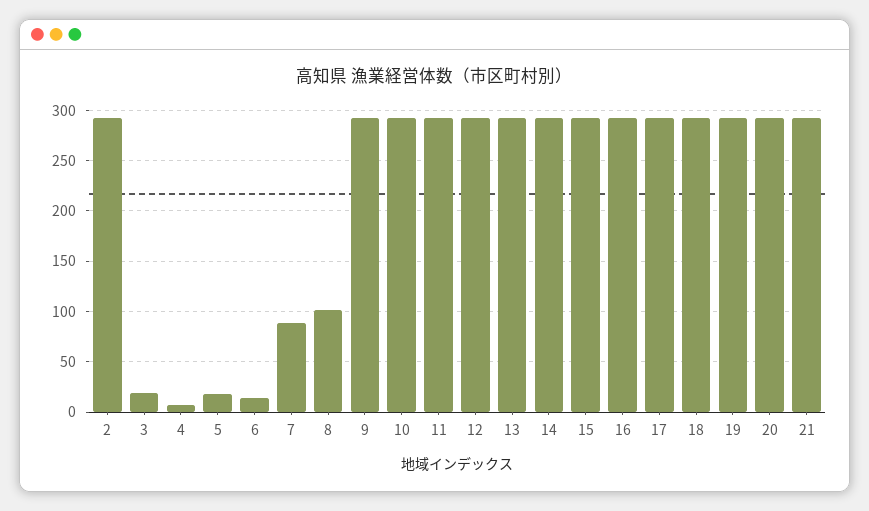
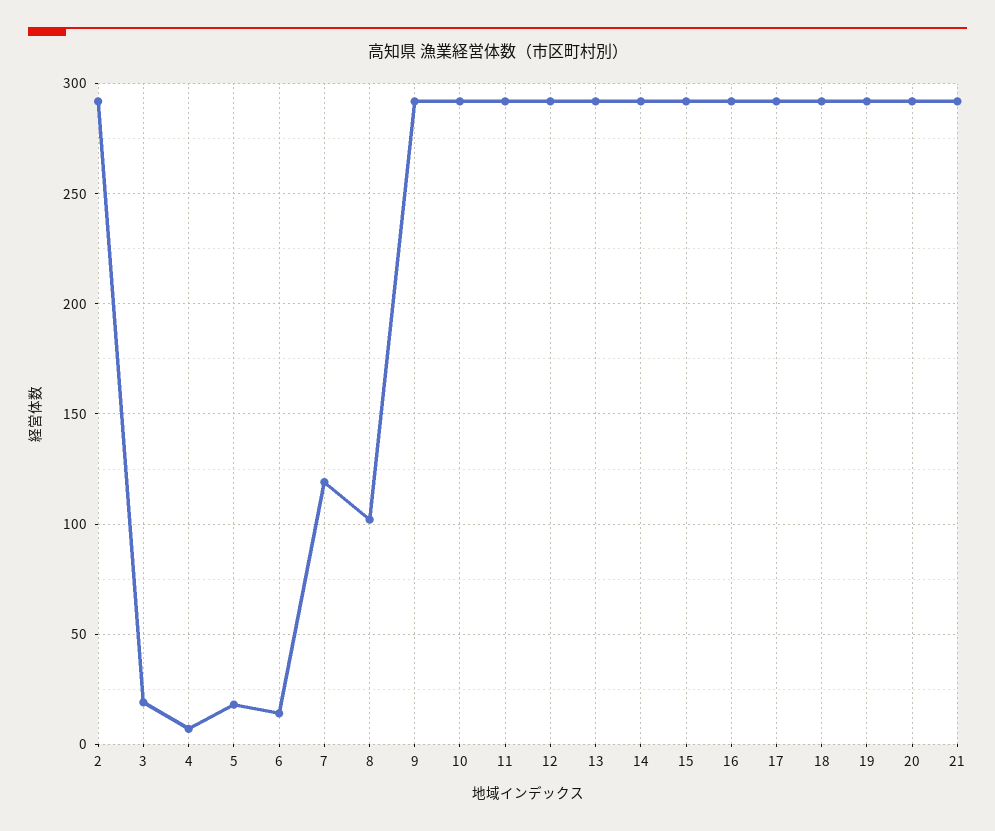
7: 90 -> 120

